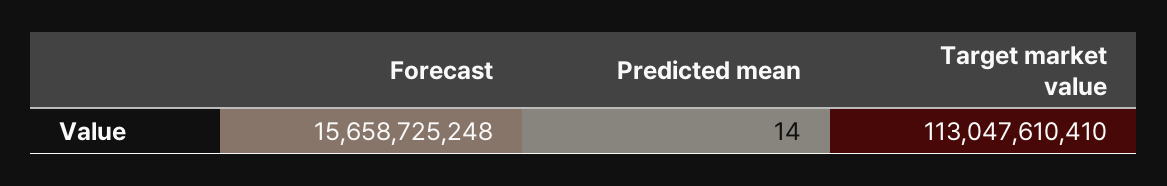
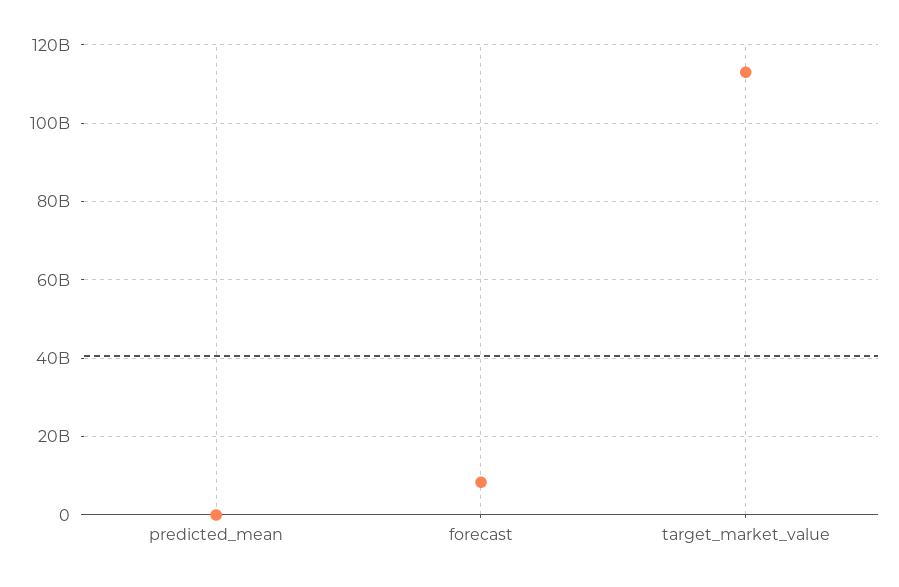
Forecast: 15658725248 -> 8000000000

